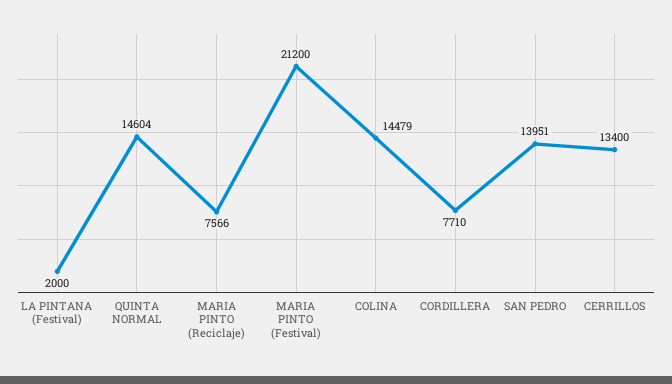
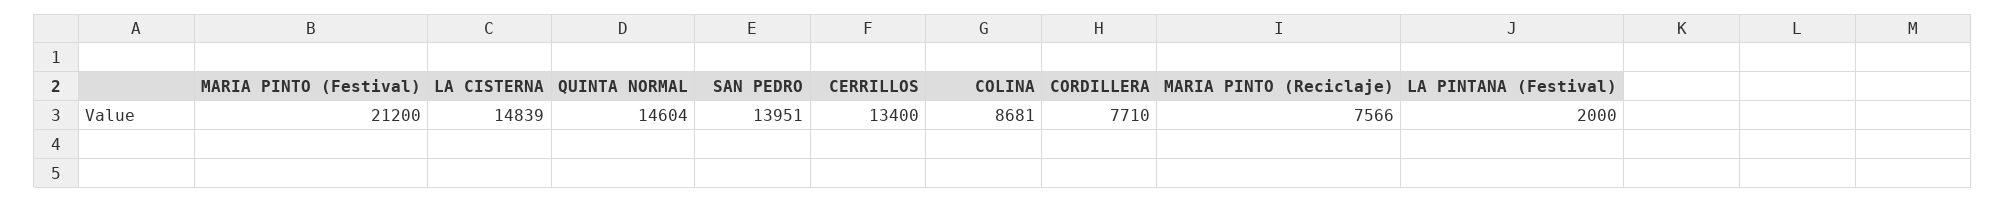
COLINA: 14479 -> 8681
LA CISTERNA: none -> 14839

